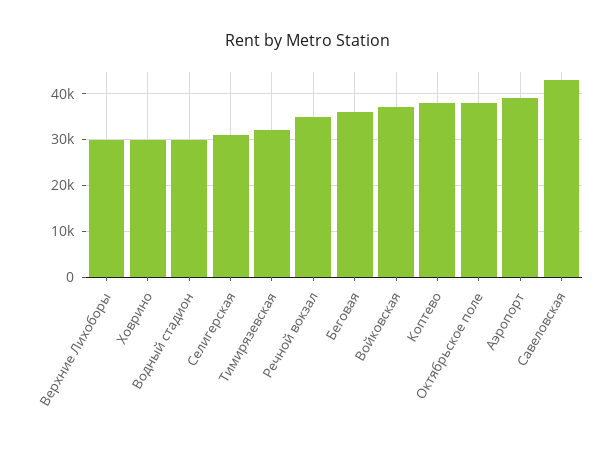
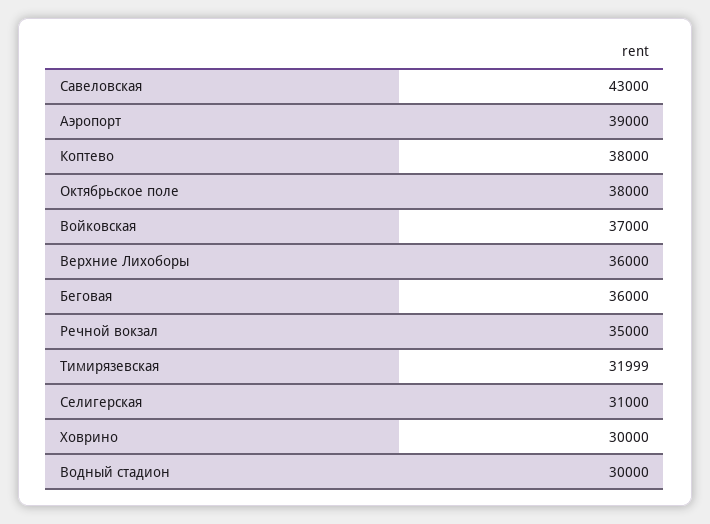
Верхние Лихоборы: 30000 -> 36000

